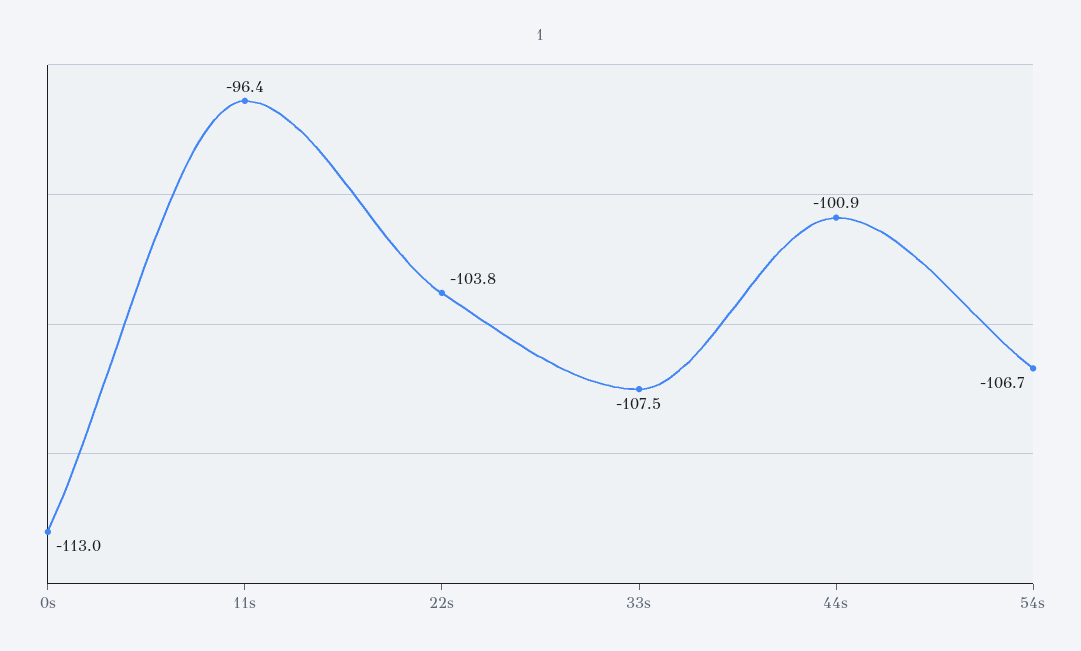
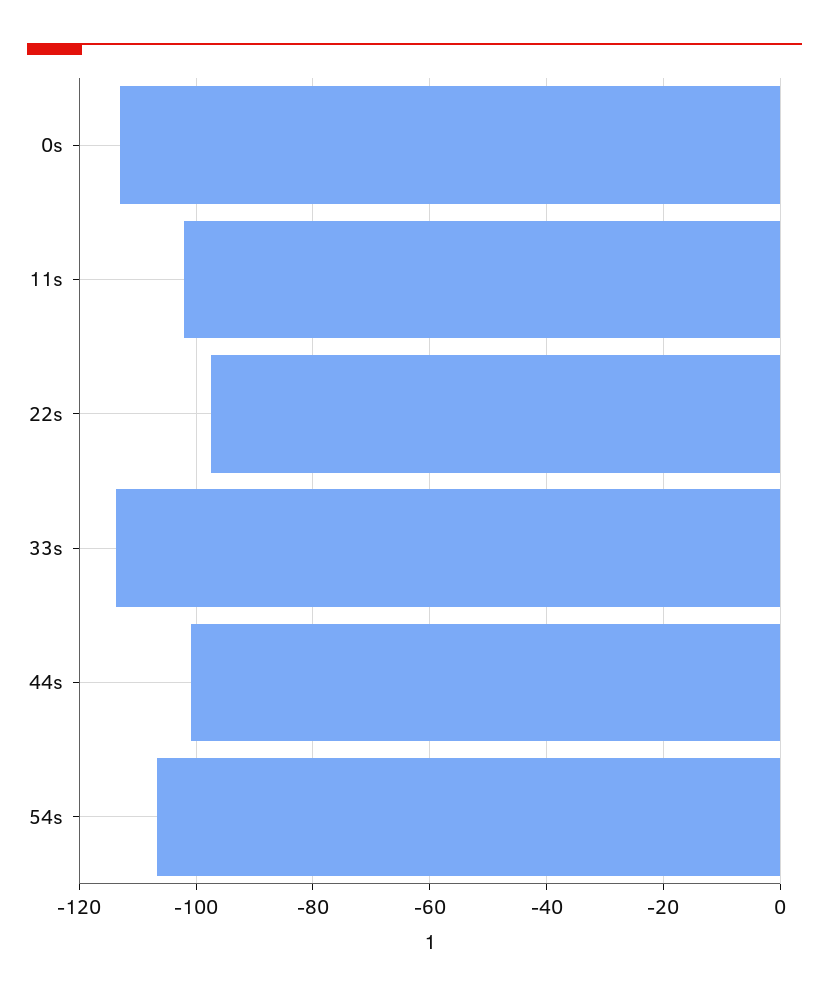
11s: -96.4 -> -102
22s: -103.8 -> -98
33s: -107.5 -> -114

